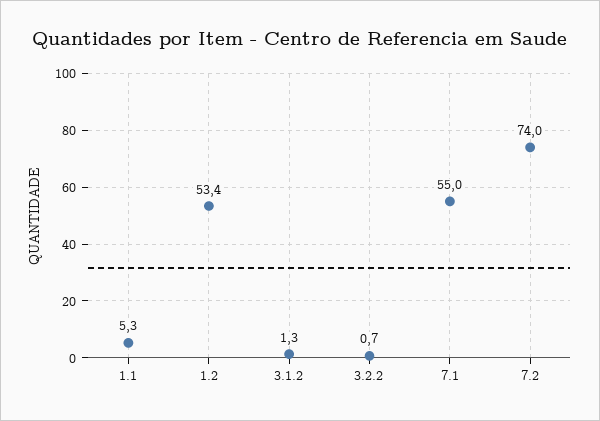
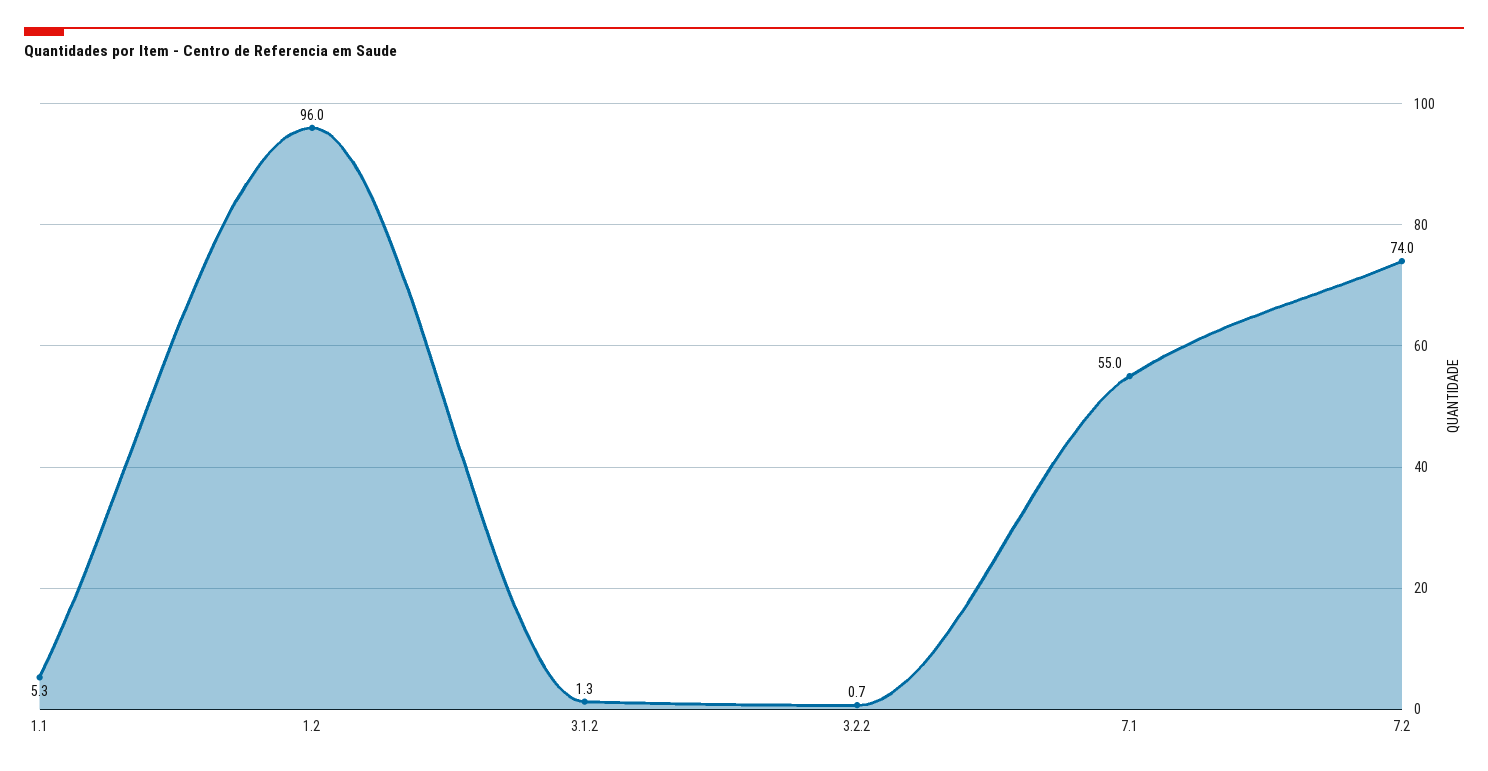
1.2: 53.4 -> 96

